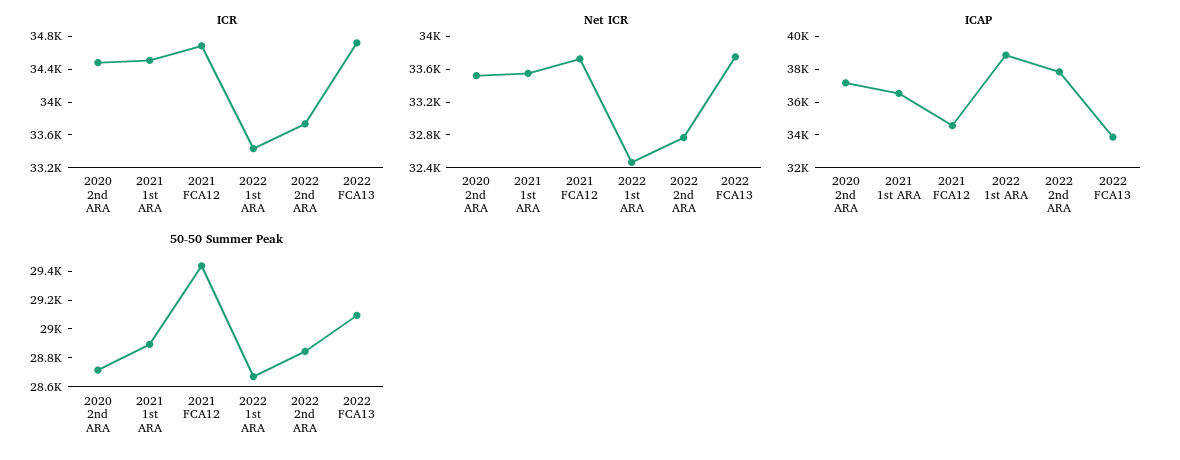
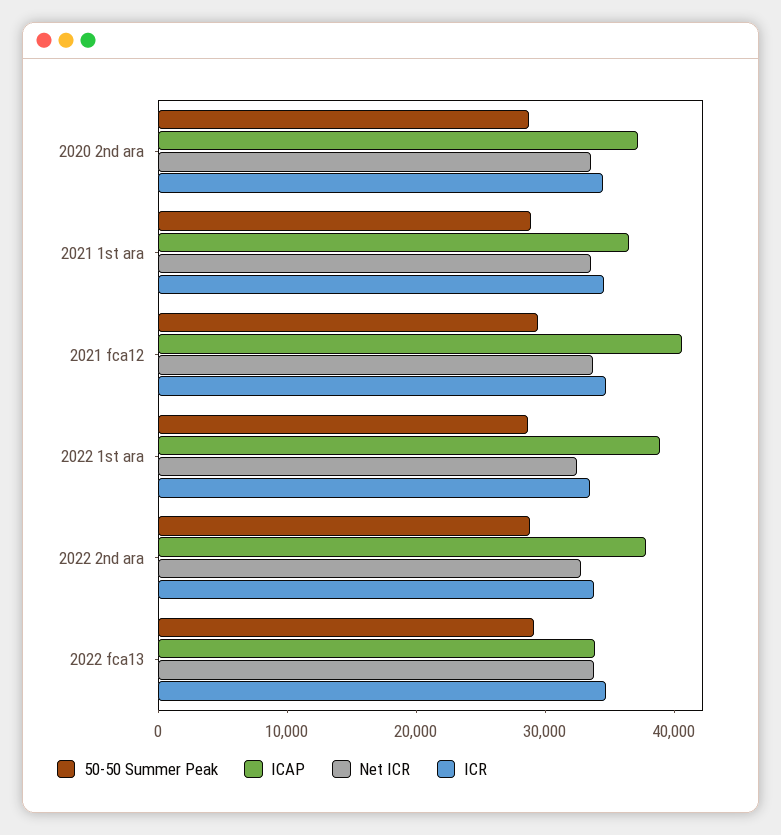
ICAP, 2021 FCA12: 34500 -> 40000

